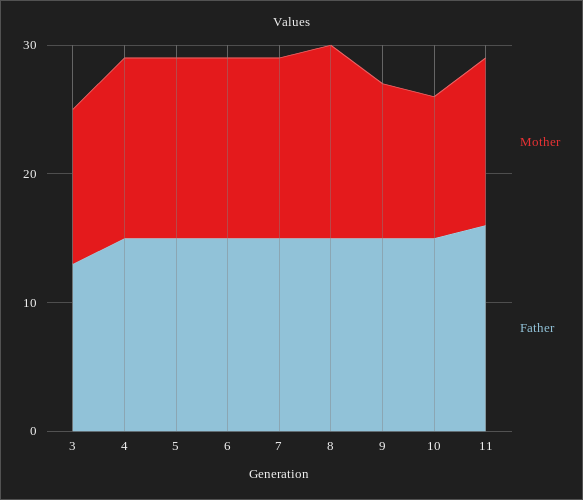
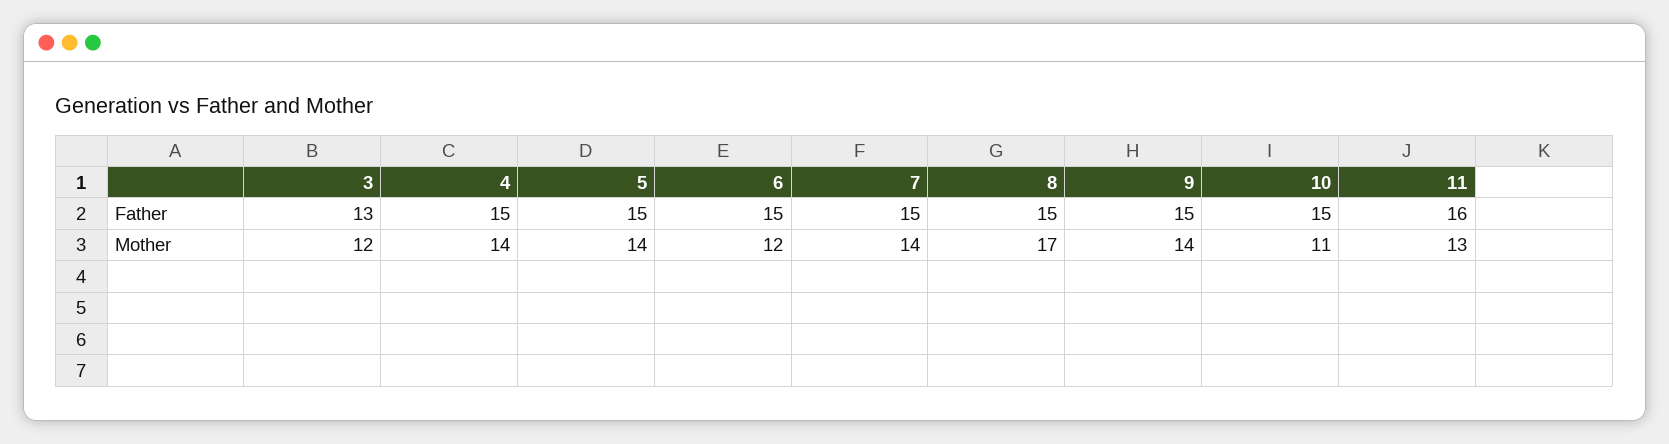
Mother, 6: 14 -> 12
Mother, 8: 15 -> 17
Mother, 9: 12 -> 14

